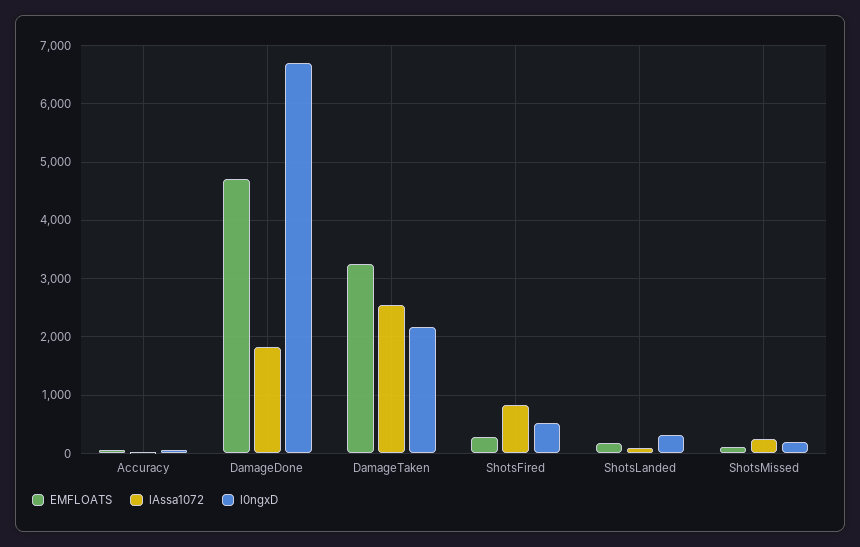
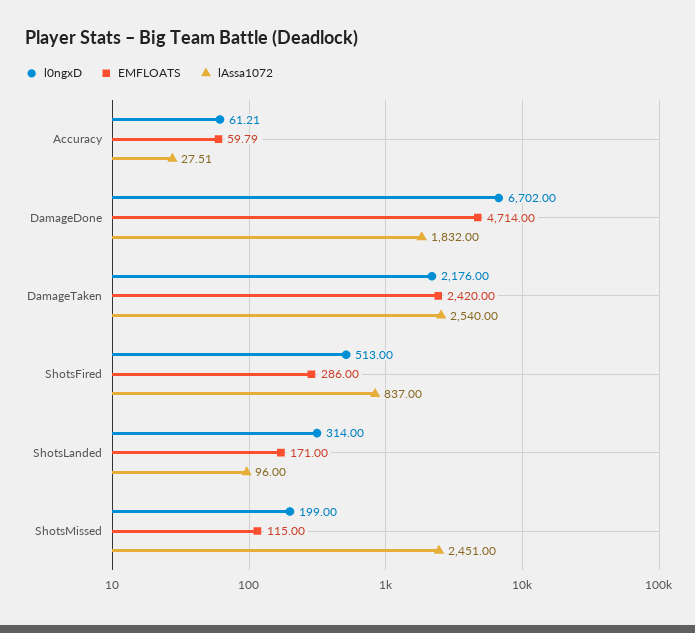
EMFLOATS, DamageTaken: 3200 -> 2420
lAssa1072, ShotsMissed: 200 -> 2451

